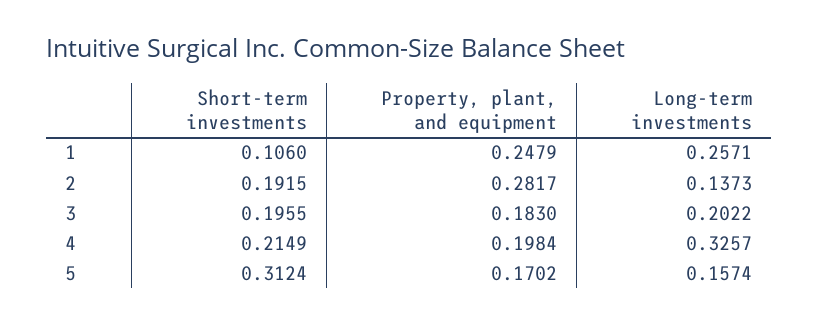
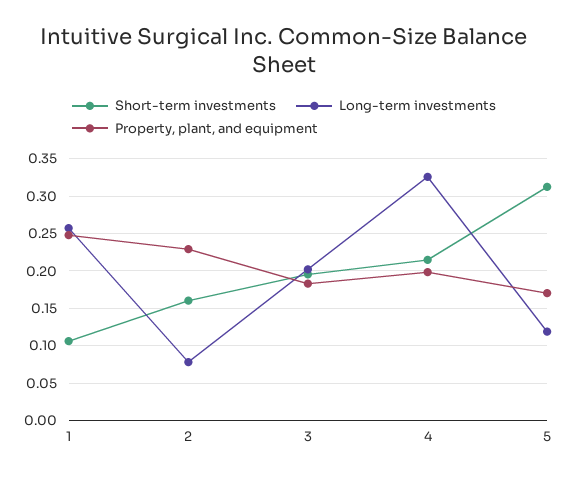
Short-term investments, 2: 0.1915 -> 0.16
Property, plant, and equipment, 2: 0.2817 -> 0.23
Long-term investments, 2: 0.1373 -> 0.08
Long-term investments, 5: 0.1574 -> 0.12

